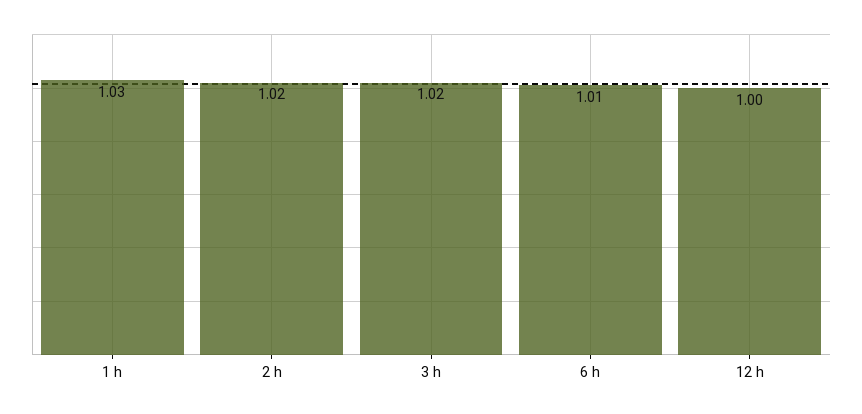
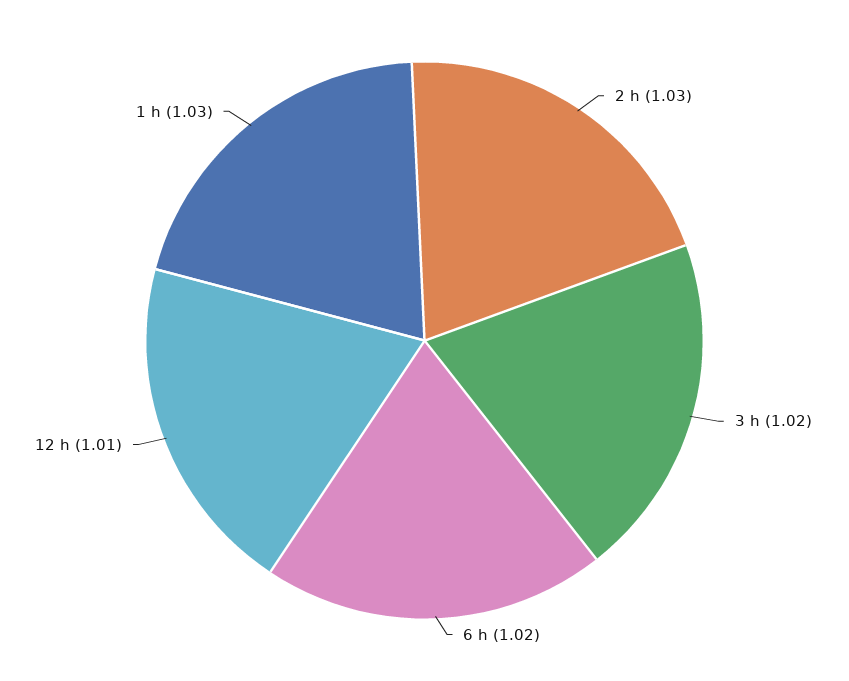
2 h: 1.02 -> 1.03
6 h: 1.01 -> 1.02
12 h: 1 -> 1.01

